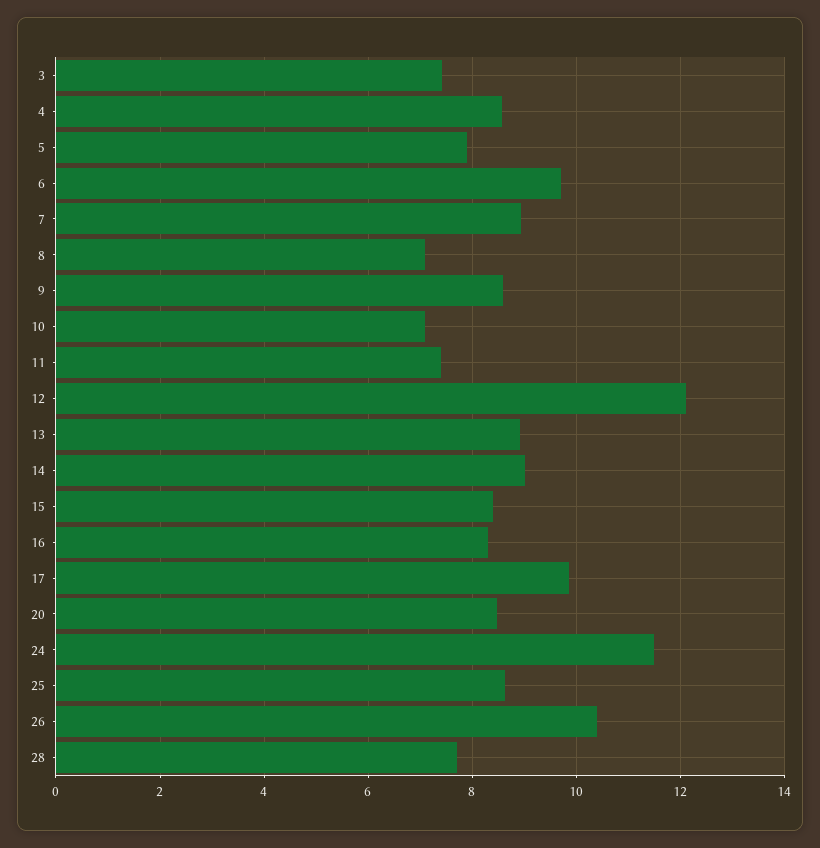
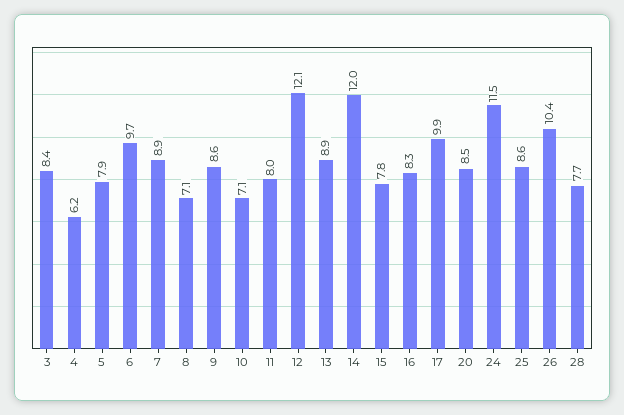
3: 7.4 -> 8.4
4: 8.6 -> 6.2
11: 7.4 -> 8
14: 9 -> 12
15: 8.4 -> 7.8

